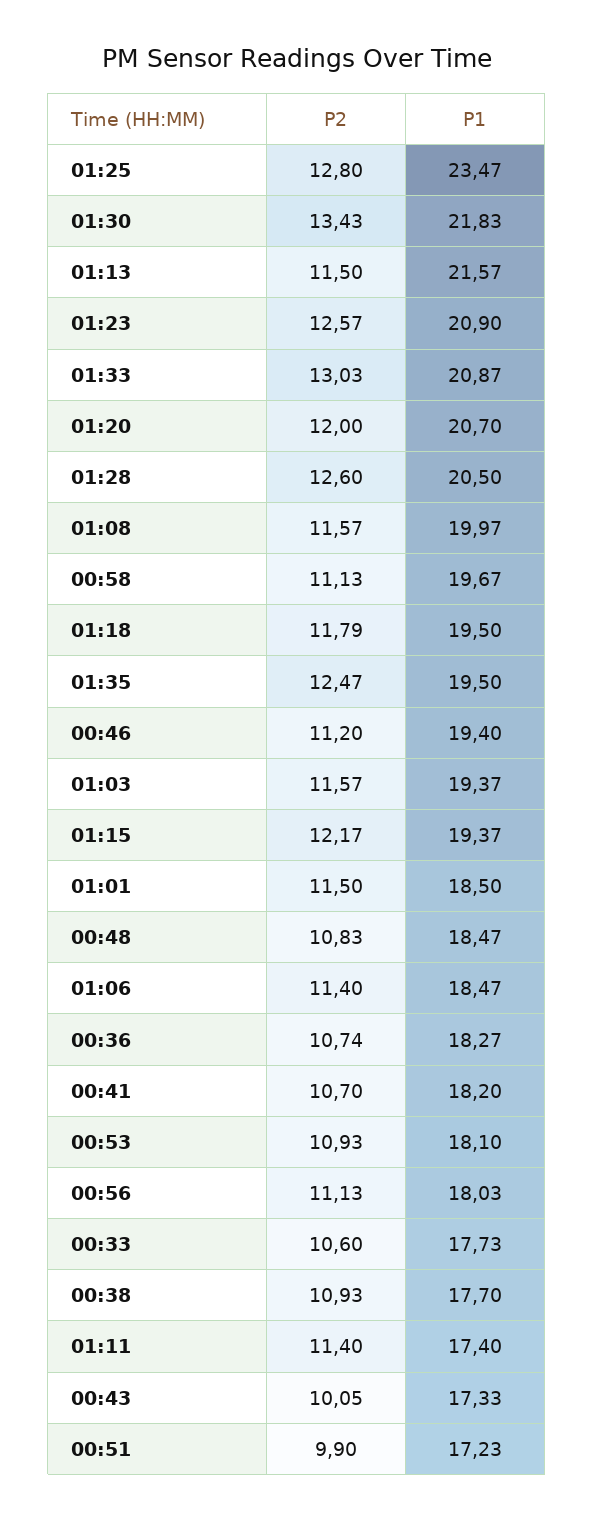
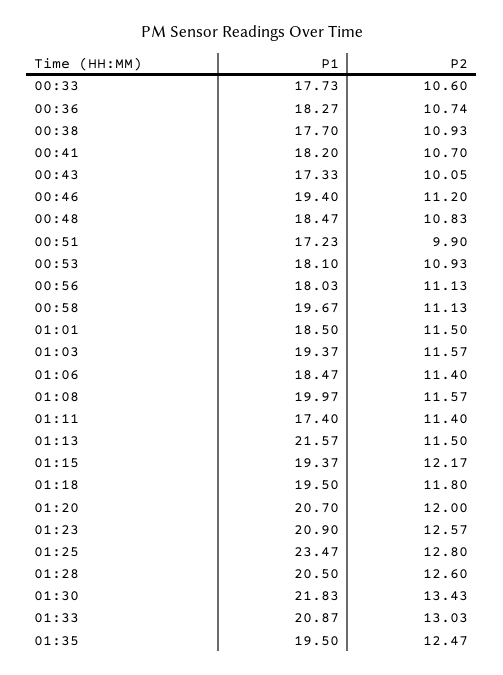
P2, 01:18: 11.79 -> 11.8

